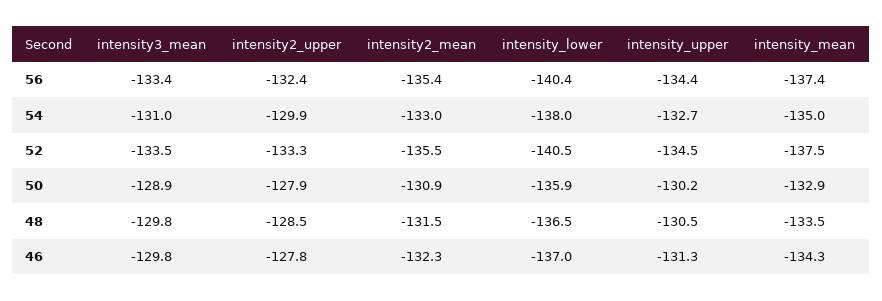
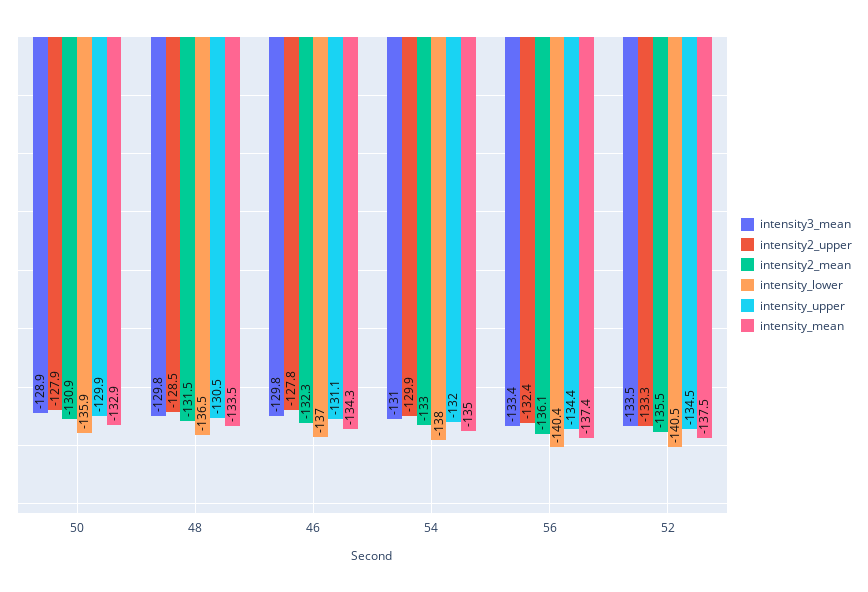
intensity2_mean, 56: -135.4 -> -136.1
intensity_upper, 54: -132.7 -> -132
intensity_upper, 50: -130.2 -> -129.9
intensity_upper, 46: -131.3 -> -131.1

